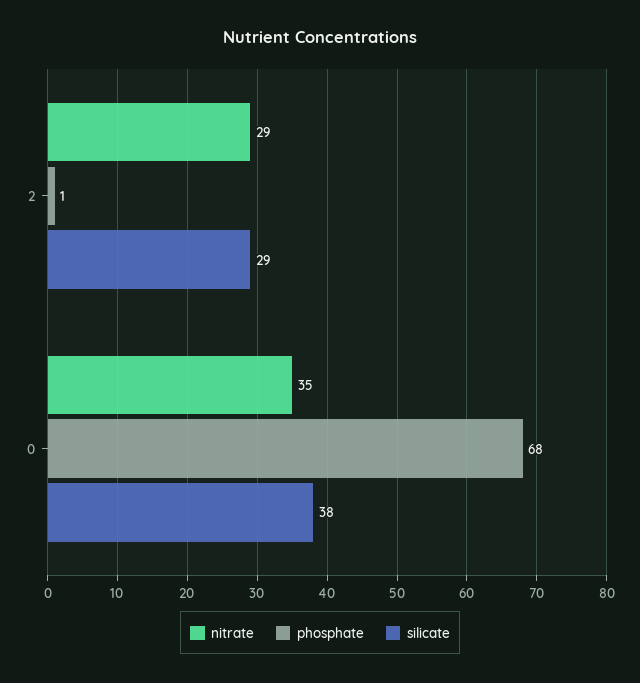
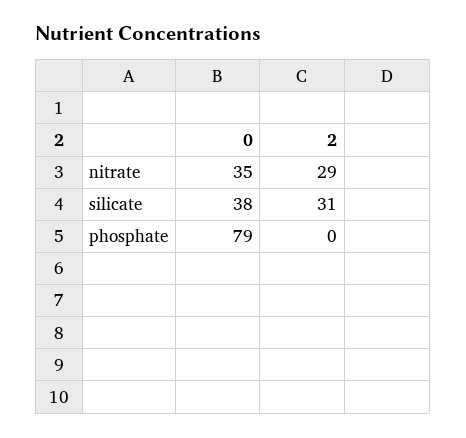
phosphate, 2: 1 -> 0
silicate, 2: 29 -> 31
phosphate, 0: 68 -> 79

